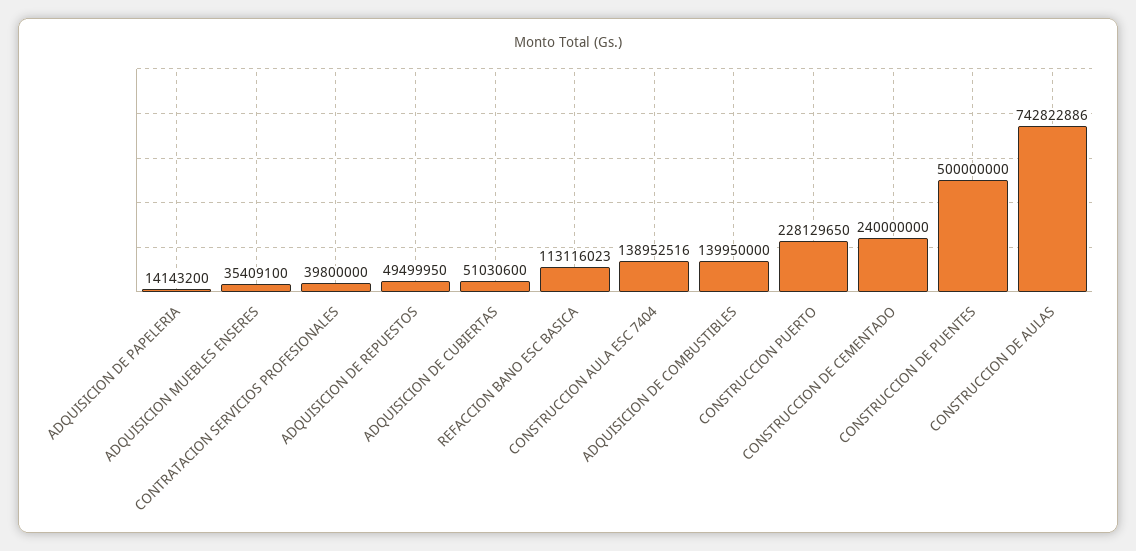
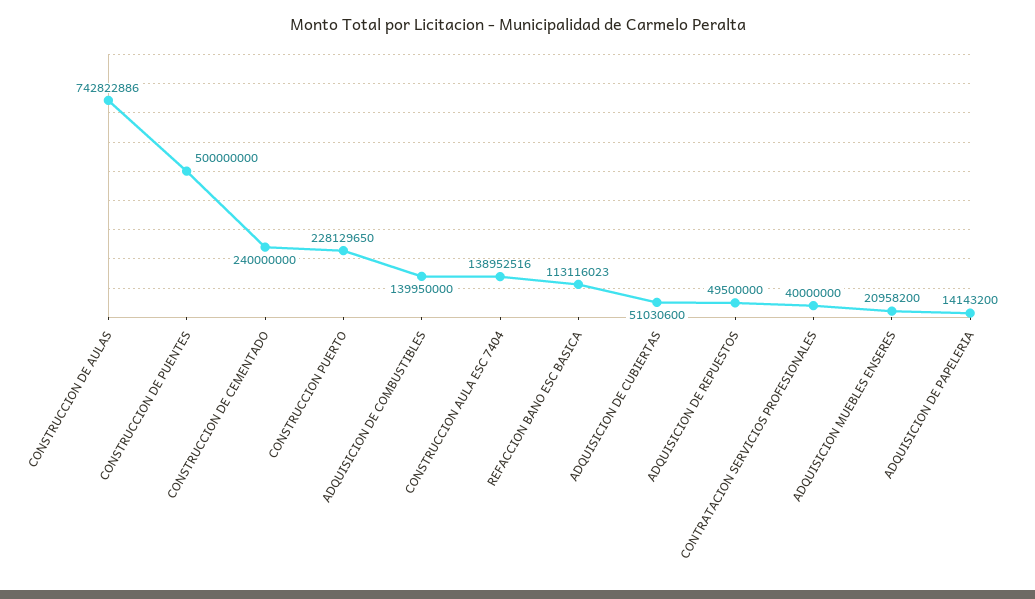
ADQUISICION MUEBLES ENSERES: 35409100 -> 20958200
CONTRATACION SERVICIOS PROFESIONALES: 39800000 -> 40000000
ADQUISICION DE REPUESTOS: 49499950 -> 49500000

